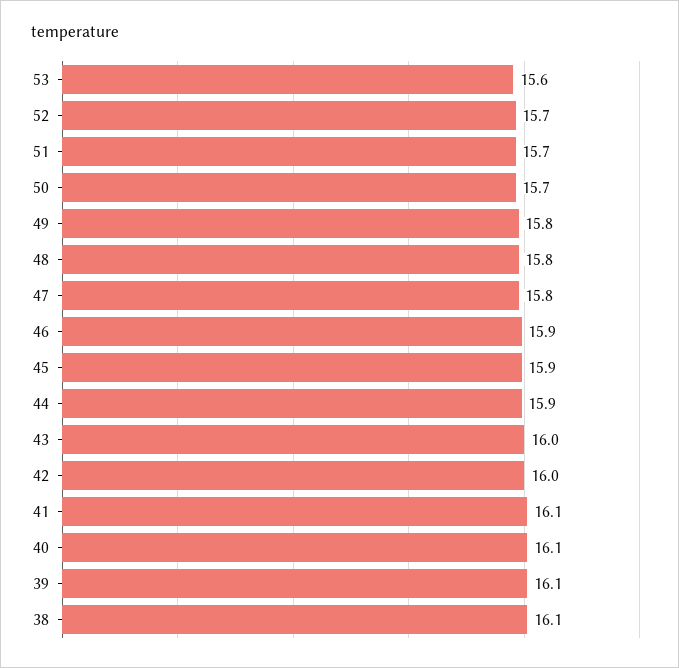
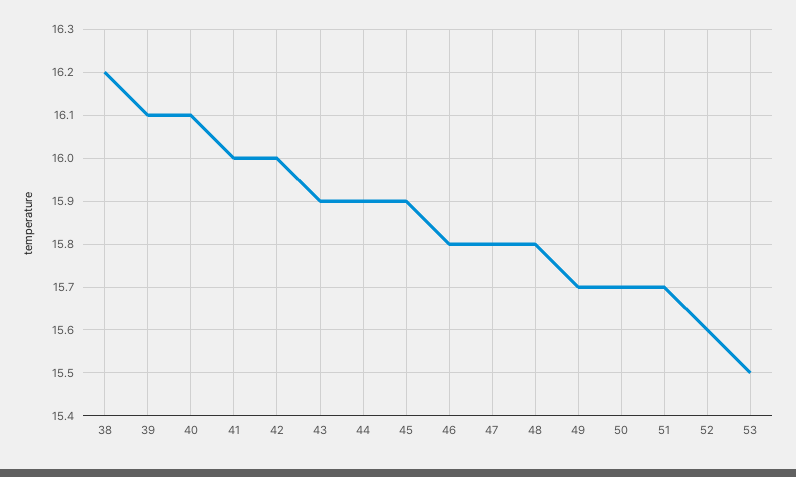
53: 15.6 -> 15.5
52: 15.7 -> 15.6
49: 15.8 -> 15.7
46: 15.9 -> 15.8
43: 16 -> 15.9
41: 16.1 -> 16
38: 16.1 -> 16.2

